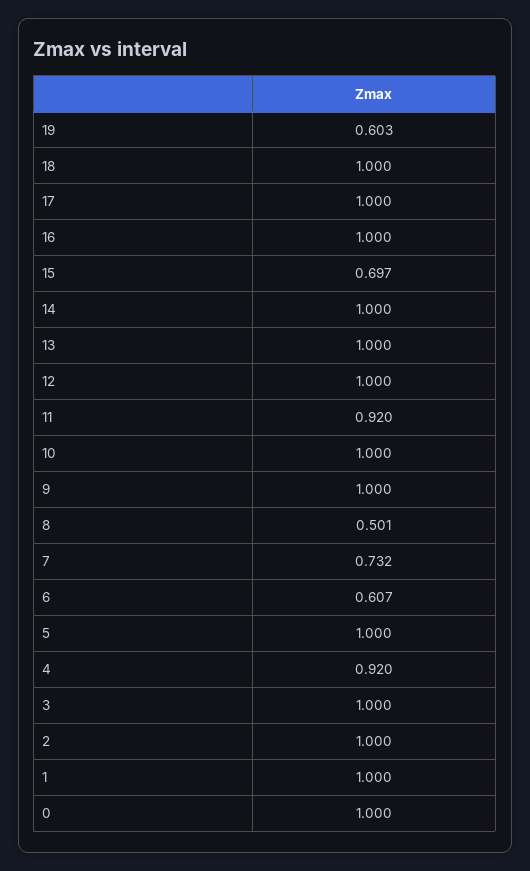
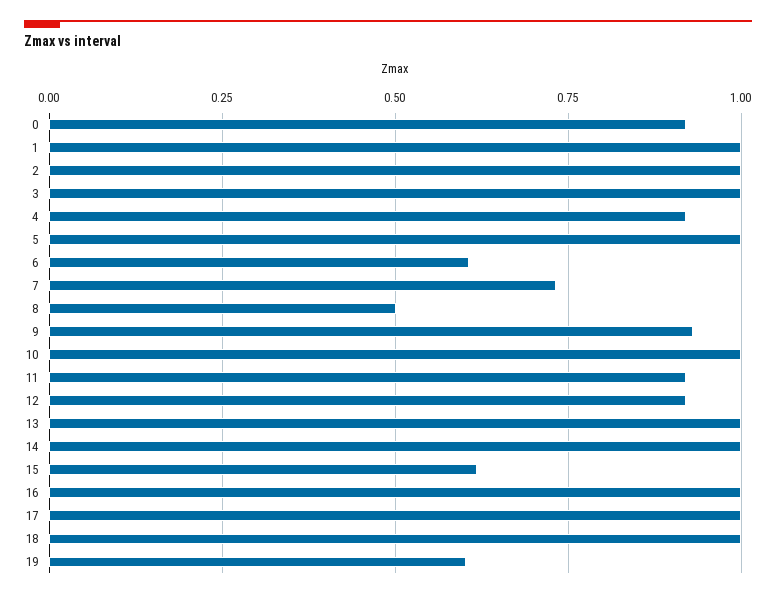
15: 0.697 -> 0.625
12: 1 -> 0.925
9: 1 -> 0.925
0: 1 -> 0.925

